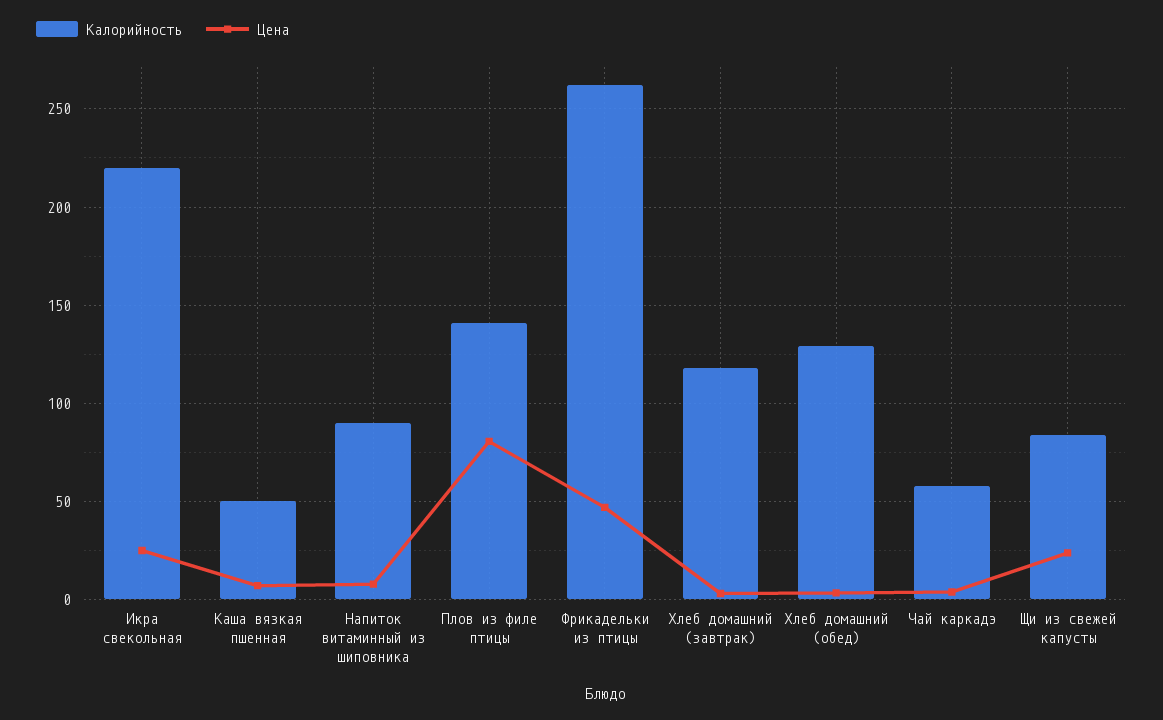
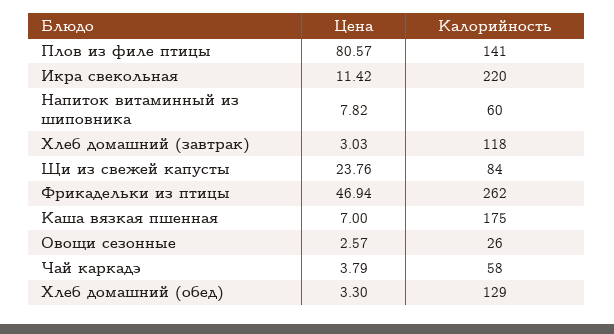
Цена, Икра свекольная: 25 -> 11.42
Калорийность, Каша вязкая пшенная: 50 -> 175
Калорийность, Напиток витаминный из шиповника: 90 -> 60
Цена, Овощи сезонные: none -> 2.57
Калорийность, Овощи сезонные: none -> 26

